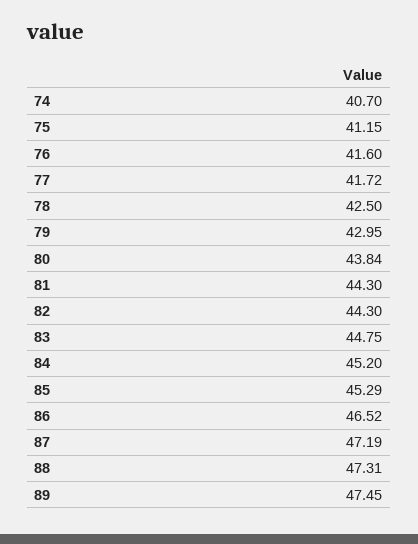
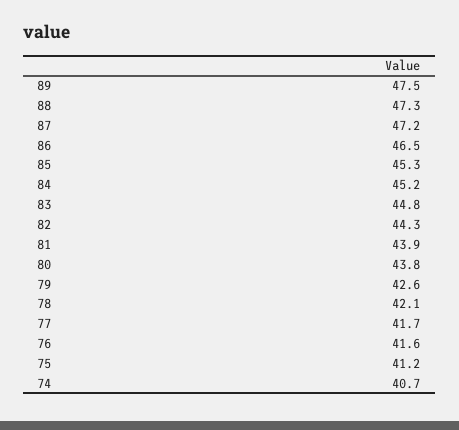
78: 42.5 -> 42.1
79: 42.95 -> 42.6
81: 44.3 -> 43.9

